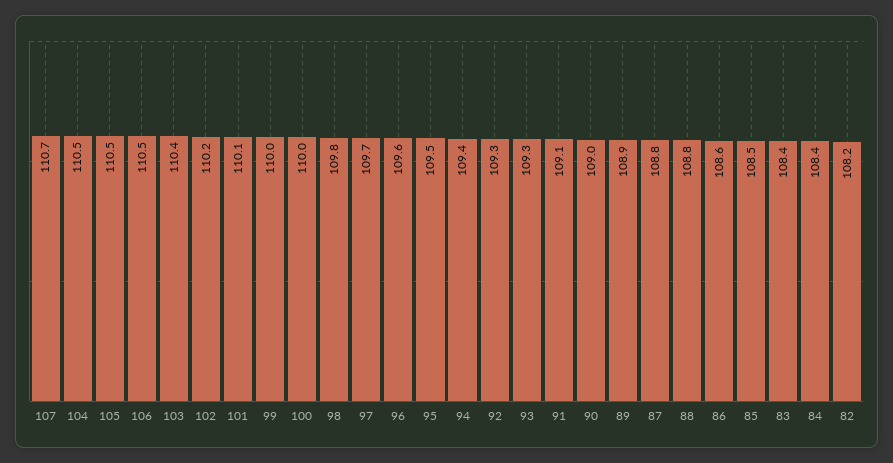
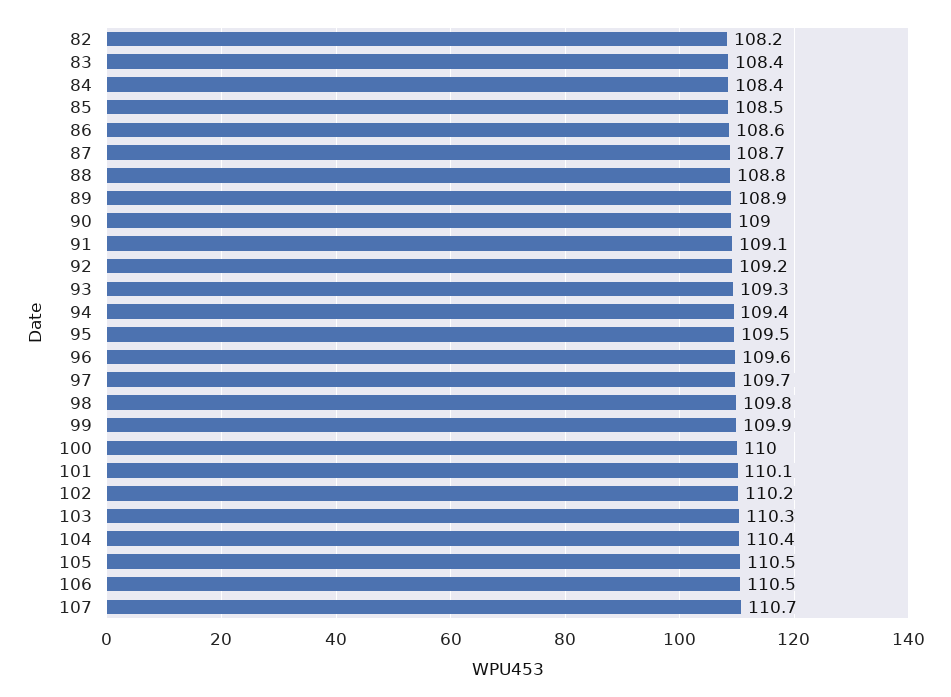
104: 110.5 -> 110.4
103: 110.4 -> 110.3
99: 110 -> 109.9
92: 109.3 -> 109.2
87: 108.8 -> 108.7

